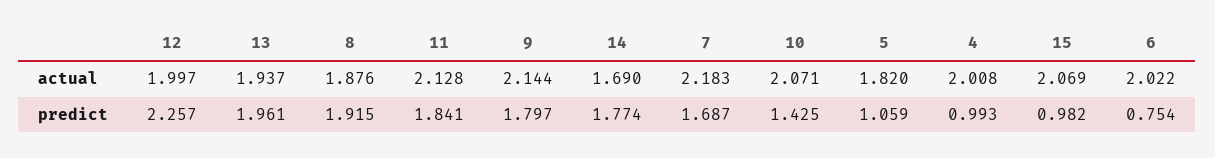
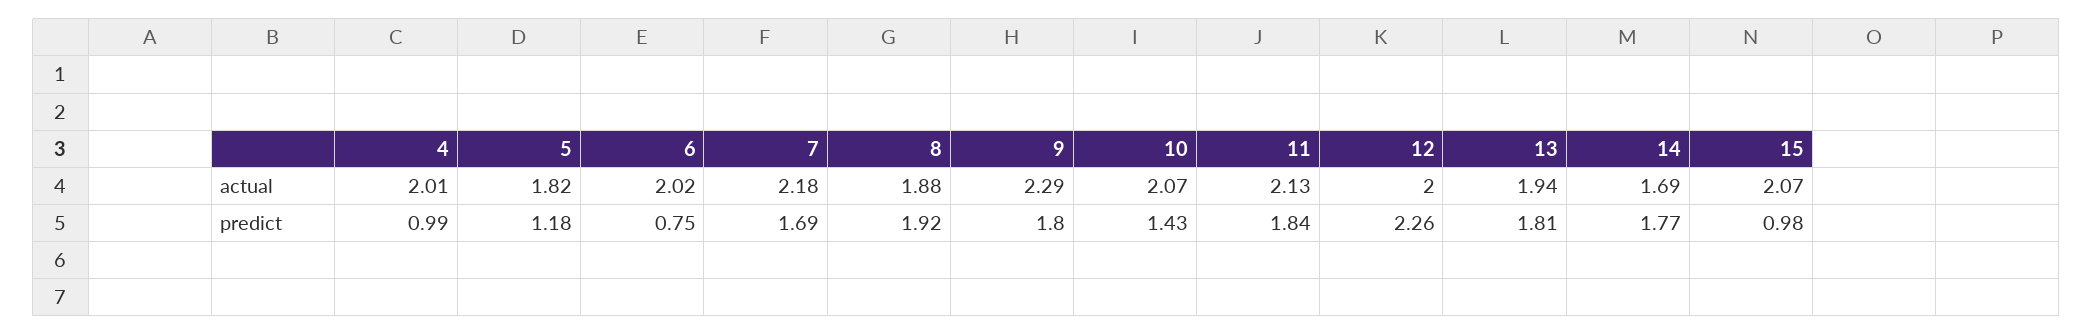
9, actual: 2.144 -> 2.29
13, predict: 1.961 -> 1.81
5, predict: 1.059 -> 1.18

